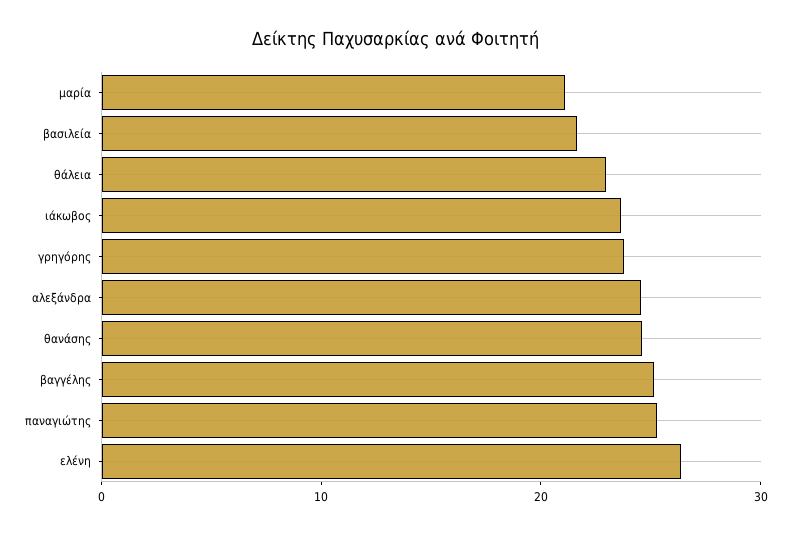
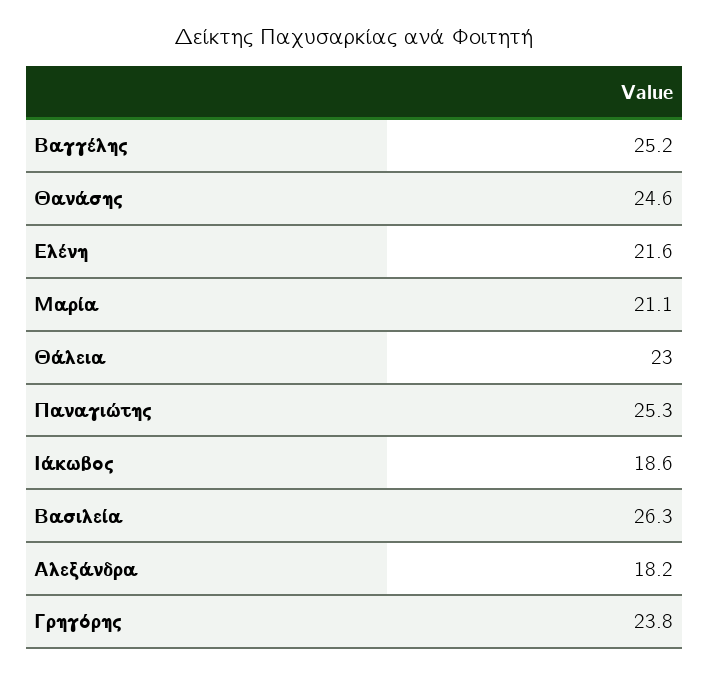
βασιλεία: 22 -> 26.3
ιάκωβος: 24 -> 18.6
αλεξάνδρα: 24 -> 18.2
ελένη: 26 -> 21.6

